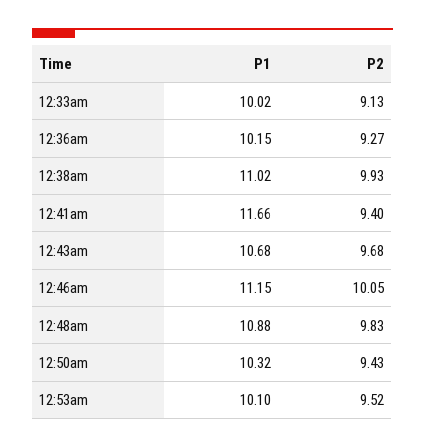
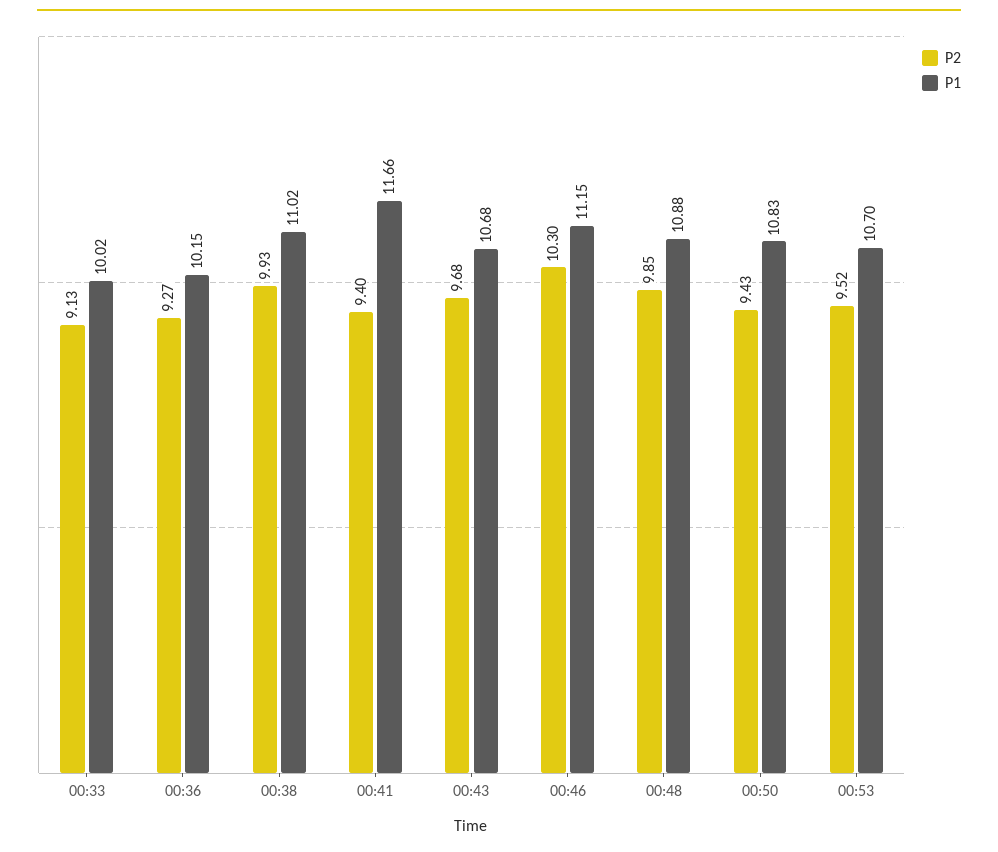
P2, 12:46am: 10.05 -> 10.3
P2, 12:48am: 9.83 -> 9.85
P1, 12:50am: 10.32 -> 10.83
P1, 12:53am: 10.1 -> 10.7

